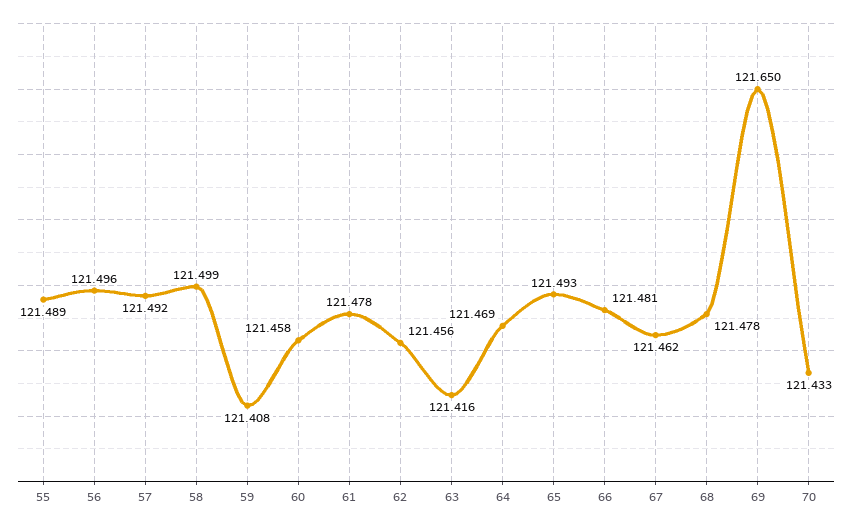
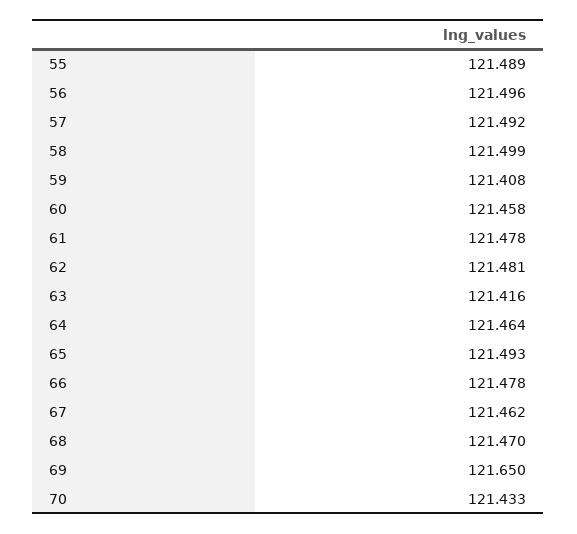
62: 121.456 -> 121.481
64: 121.469 -> 121.464
66: 121.481 -> 121.478
68: 121.478 -> 121.47

